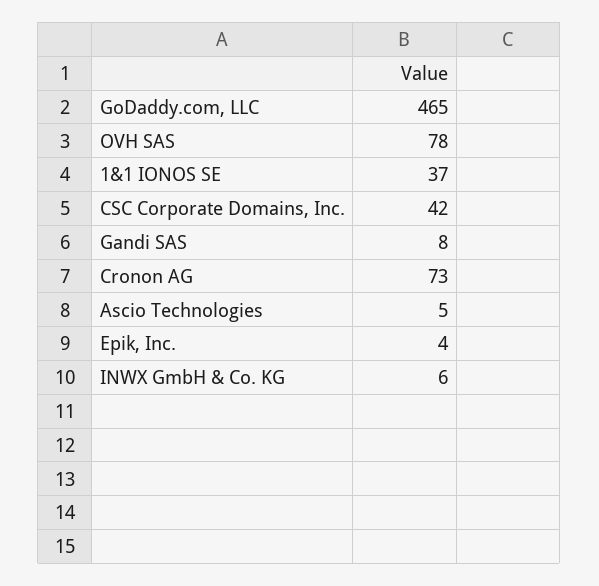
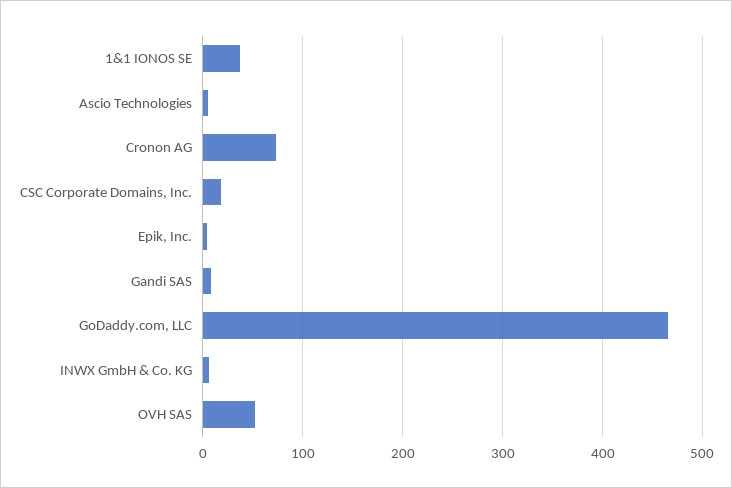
OVH SAS: 78 -> 50
CSC Corporate Domains, Inc.: 42 -> 20

